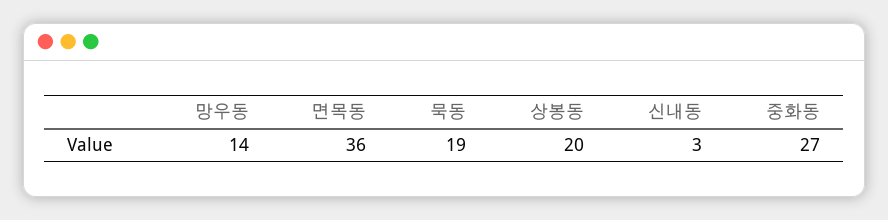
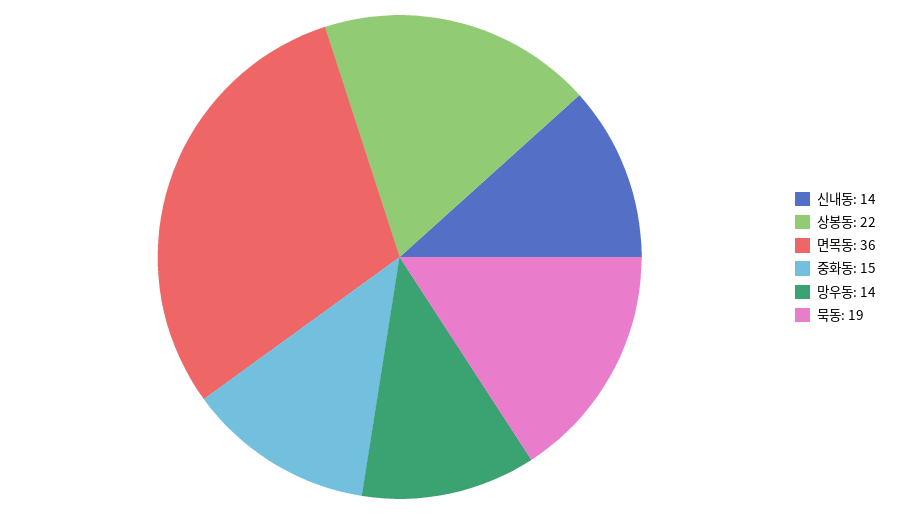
상봉동: 20 -> 22
신내동: 3 -> 14
중화동: 27 -> 15

